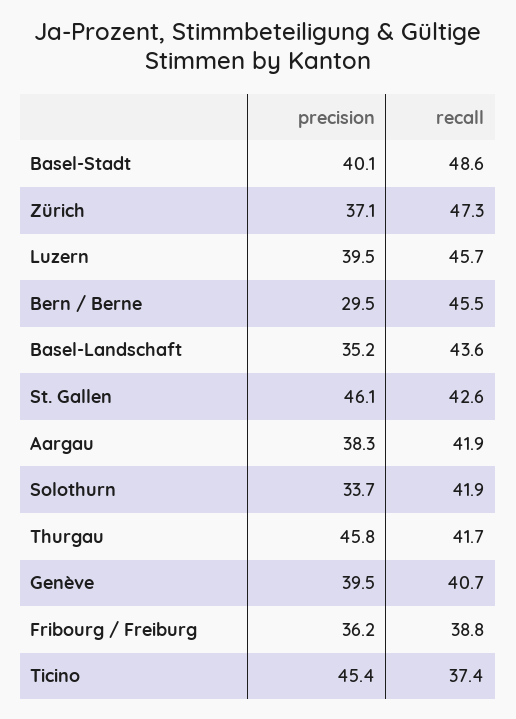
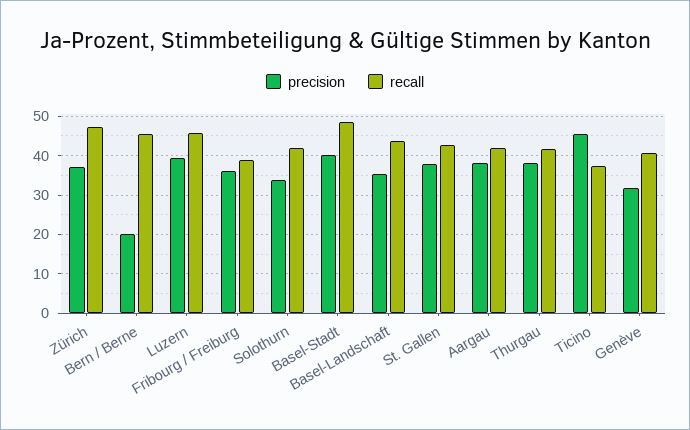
precision, Bern / Berne: 29.5 -> 20
precision, St. Gallen: 46.1 -> 38
precision, Thurgau: 45.8 -> 38
precision, Genève: 39.5 -> 32

